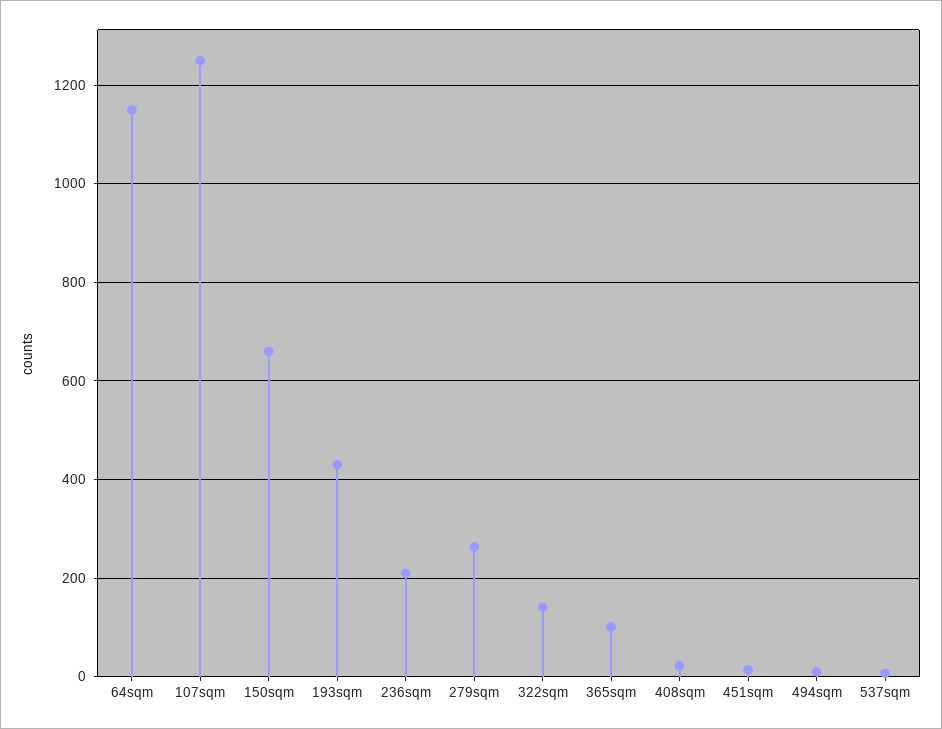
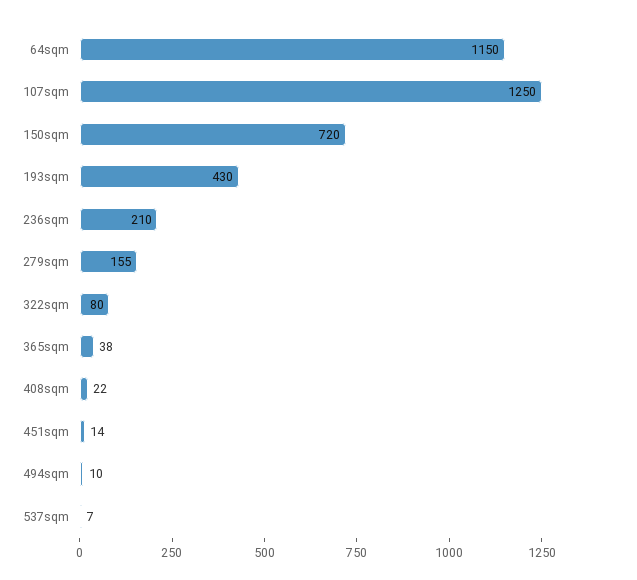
150sqm: 660 -> 720
279sqm: 260 -> 155
322sqm: 140 -> 80
365sqm: 100 -> 38

